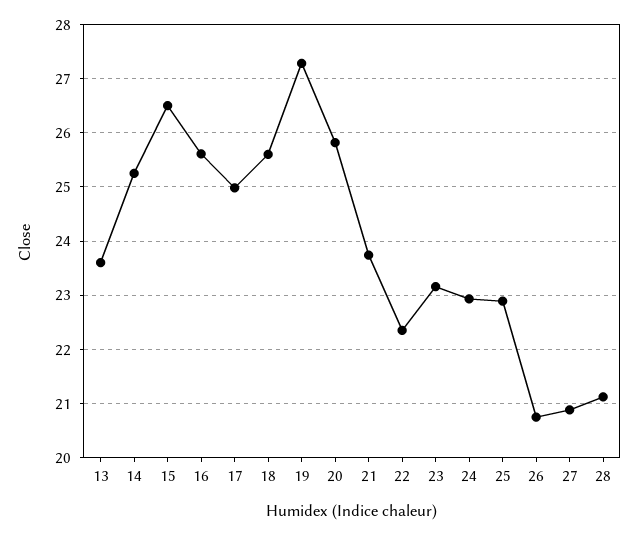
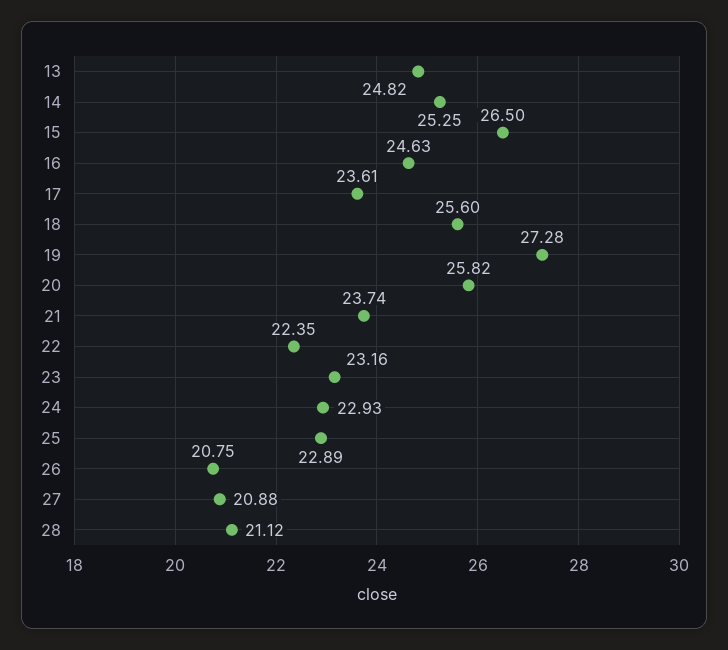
13: 23.6 -> 24.82
16: 25.6 -> 24.63
17: 25 -> 23.61

